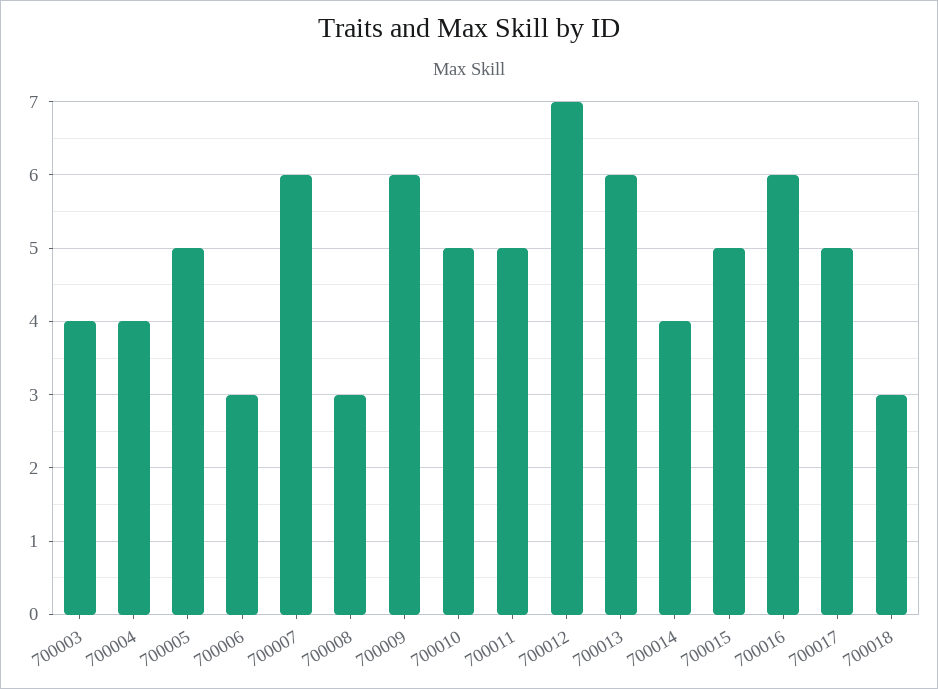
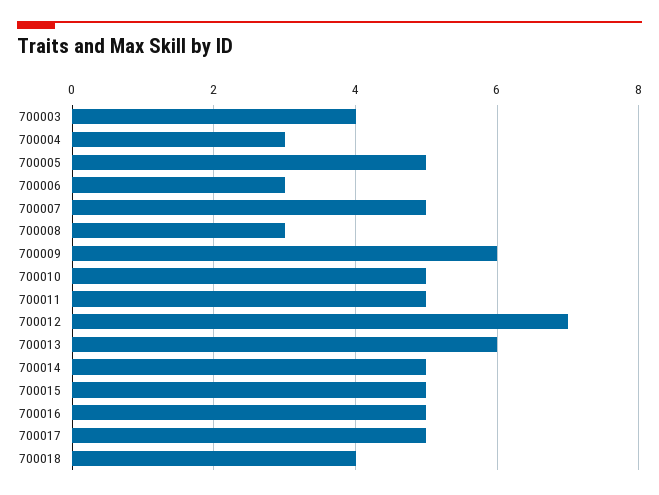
700004: 4 -> 3
700007: 6 -> 5
700014: 4 -> 5
700016: 6 -> 5
700018: 3 -> 4

